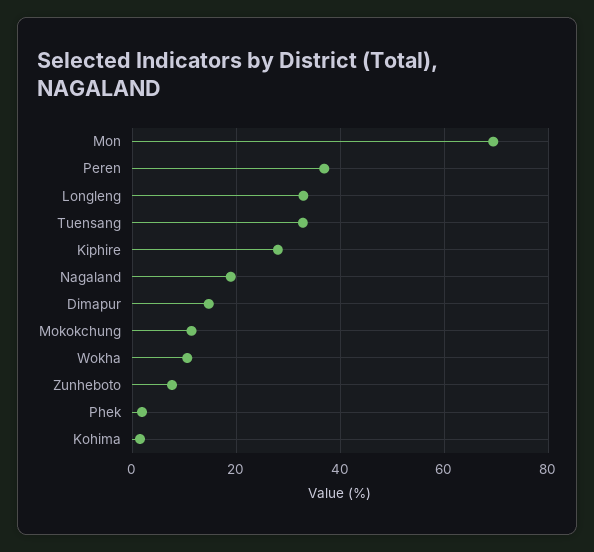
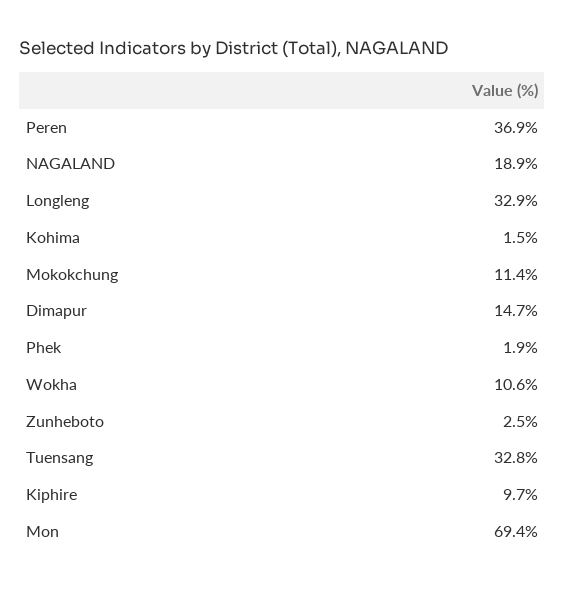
Kiphire: 28 -> 9.7
Zunheboto: 8 -> 2.5

